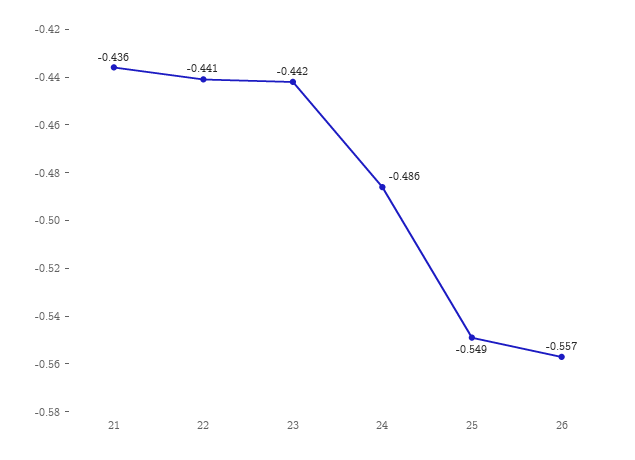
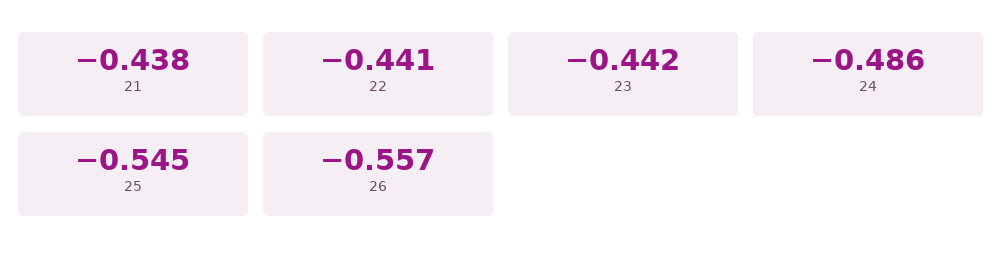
21: -0.436 -> -0.438
25: -0.549 -> -0.545

